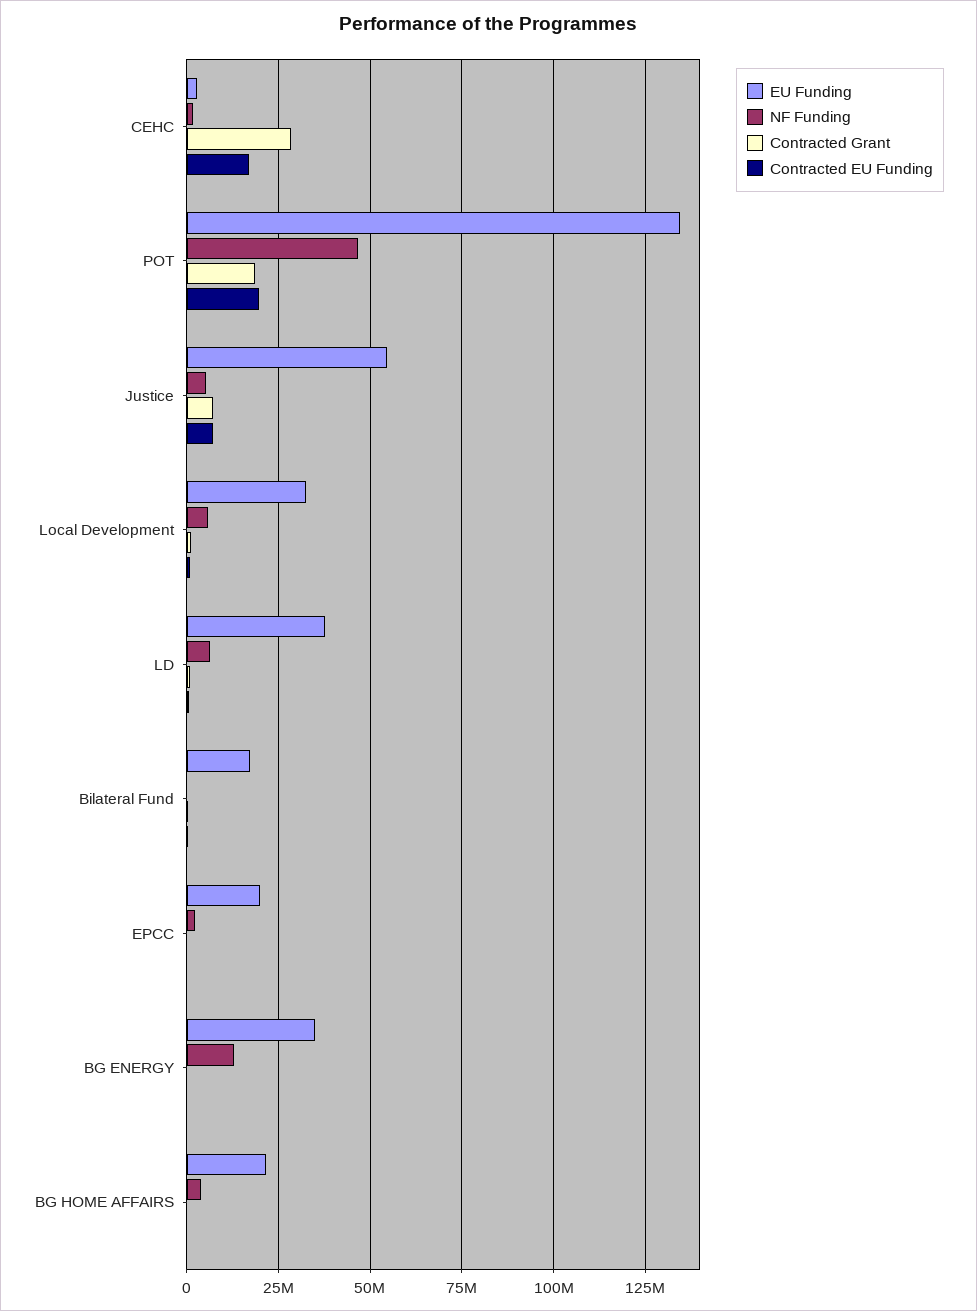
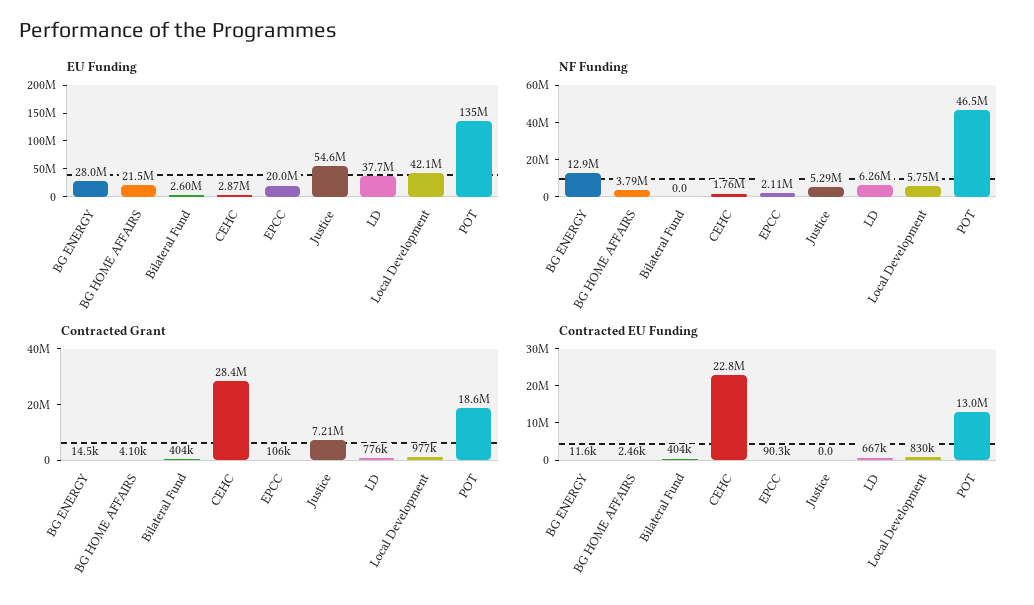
Contracted EU Funding, CEHC: 17500000 -> 22800000
Contracted EU Funding, POT: 20000000 -> 13000000
Contracted EU Funding, Justice: 7500000 -> 0
EU Funding, Local Development: 32500000 -> 42100000
EU Funding, Bilateral Fund: 17500000 -> 2600000
EU Funding, BG ENERGY: 35000000 -> 28000000

